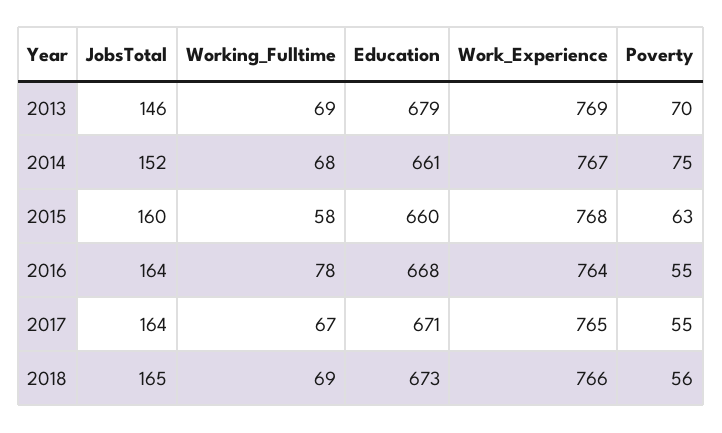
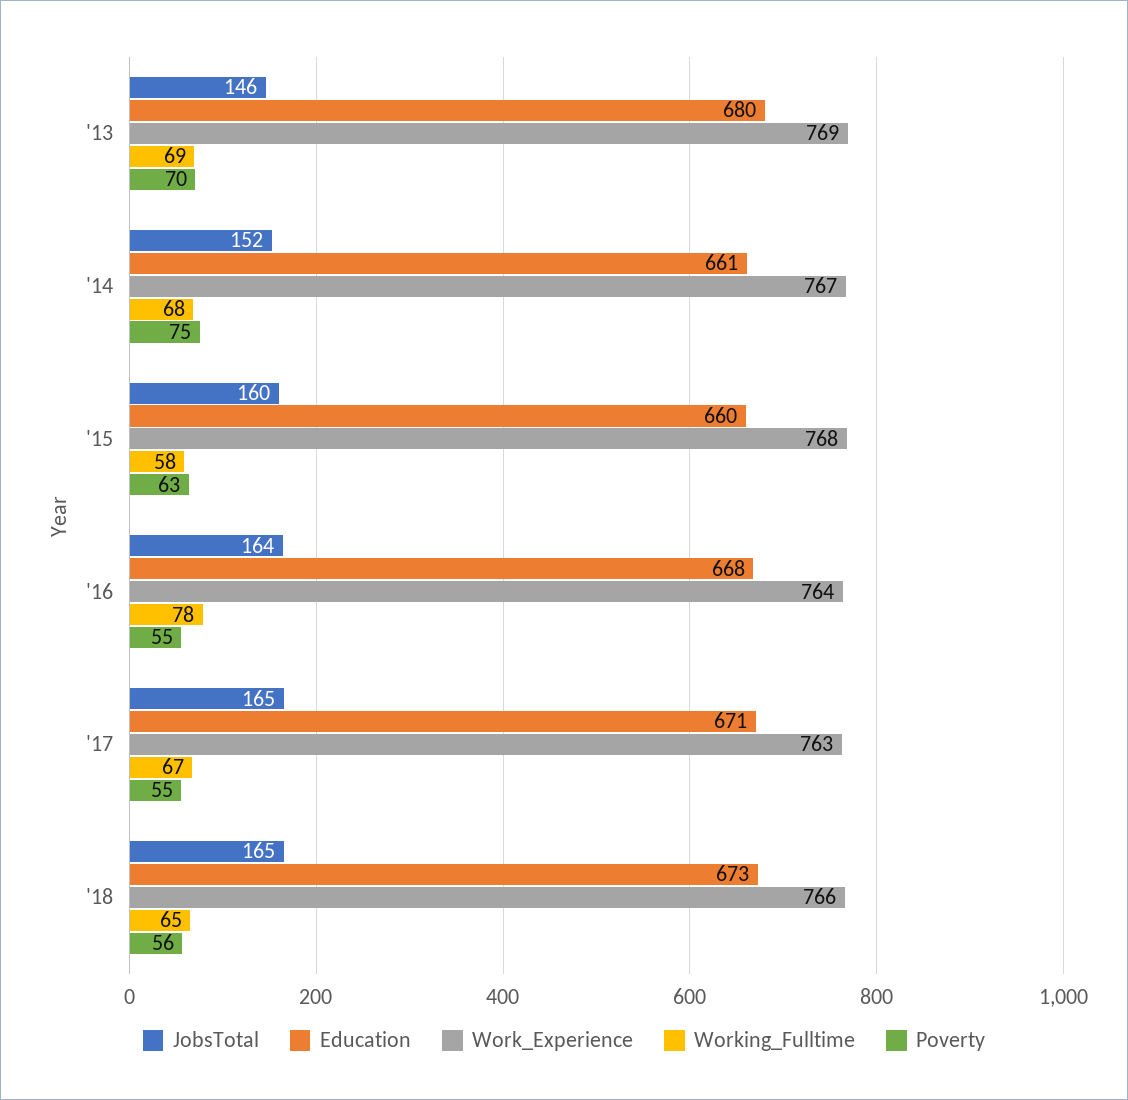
Education, 2013: 679 -> 680
JobsTotal, 2017: 164 -> 165
Work_Experience, 2017: 765 -> 763
Working_Fulltime, 2018: 69 -> 65

